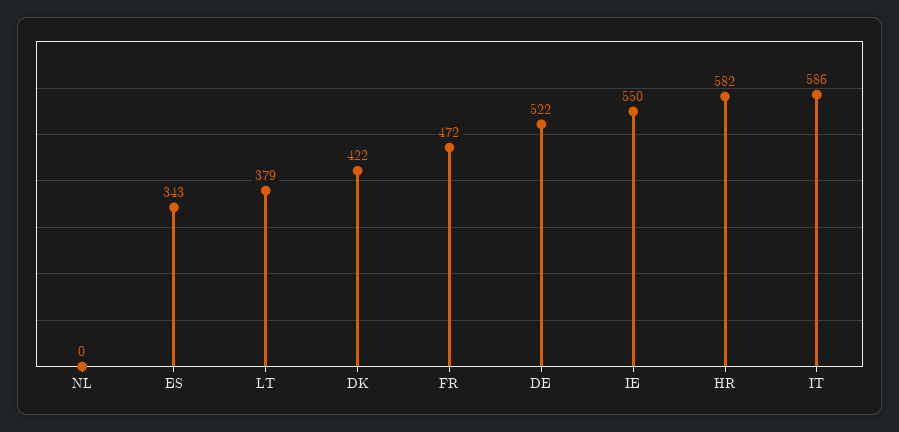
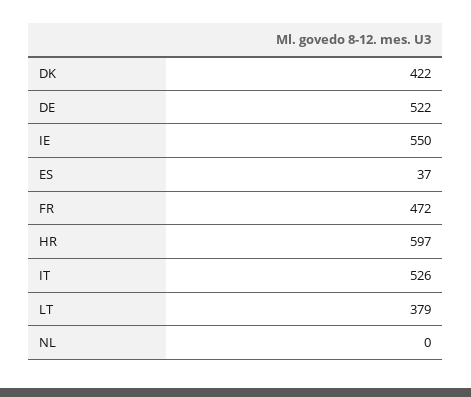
ES: 343 -> 37
HR: 582 -> 597
IT: 586 -> 526

